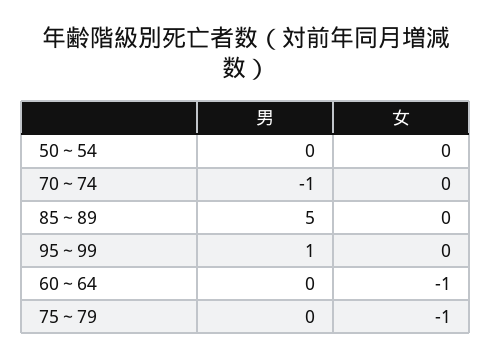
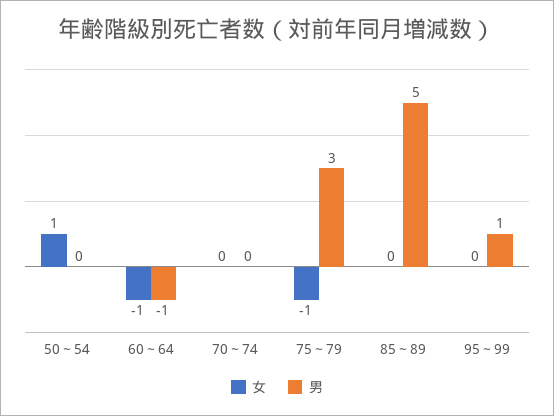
女, 50～54: 0 -> 1
男, 70～74: -1 -> 0
男, 60～64: 0 -> -1
男, 75～79: 0 -> 3

